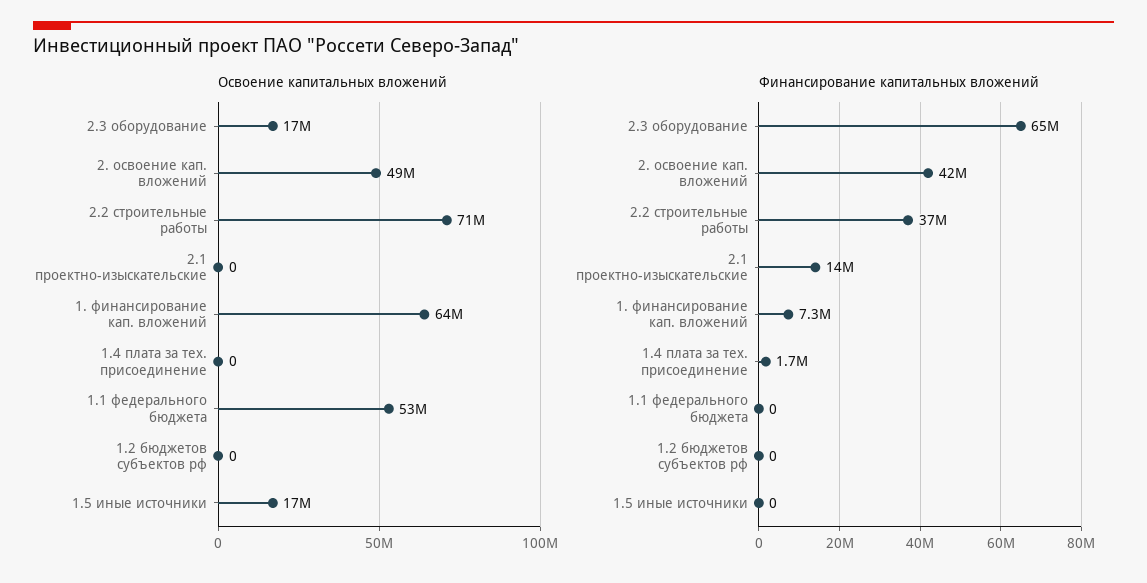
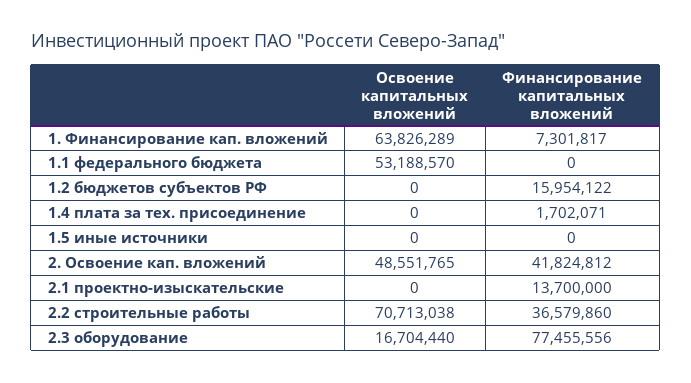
Освоение капитальных вложений, 1.5 иные источники: 17000000 -> 0
Финансирование капитальных вложений, 2.3 оборудование: 65000000 -> 77455556
Финансирование капитальных вложений, 1.2 бюджетов субъектов рф: 0 -> 15954122

